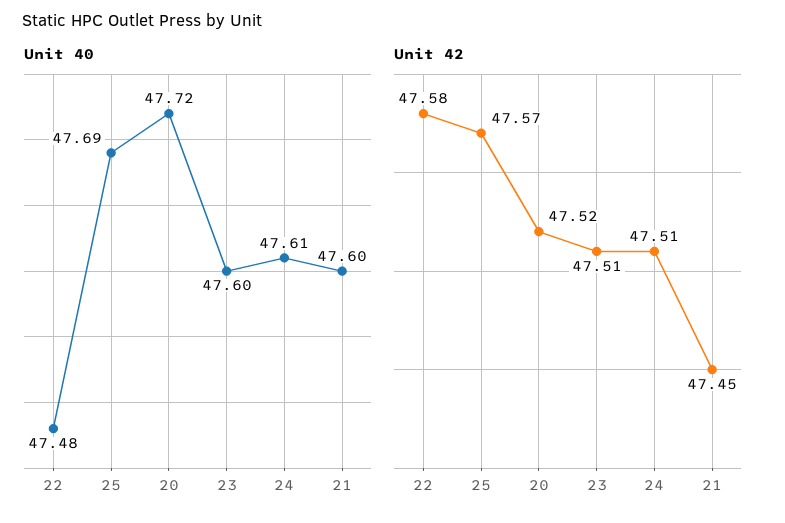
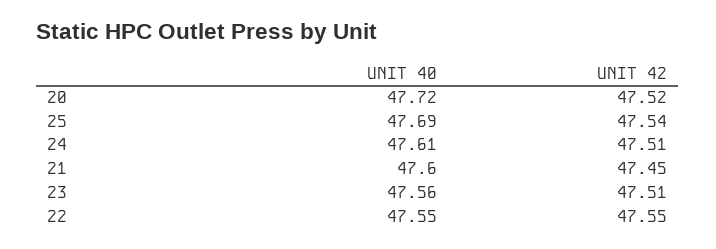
Unit 40, 22: 47.48 -> 47.55
Unit 40, 23: 47.6 -> 47.56
Unit 42, 22: 47.58 -> 47.55
Unit 42, 25: 47.57 -> 47.54

